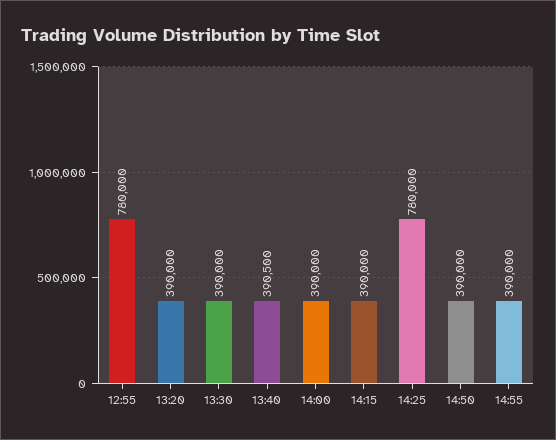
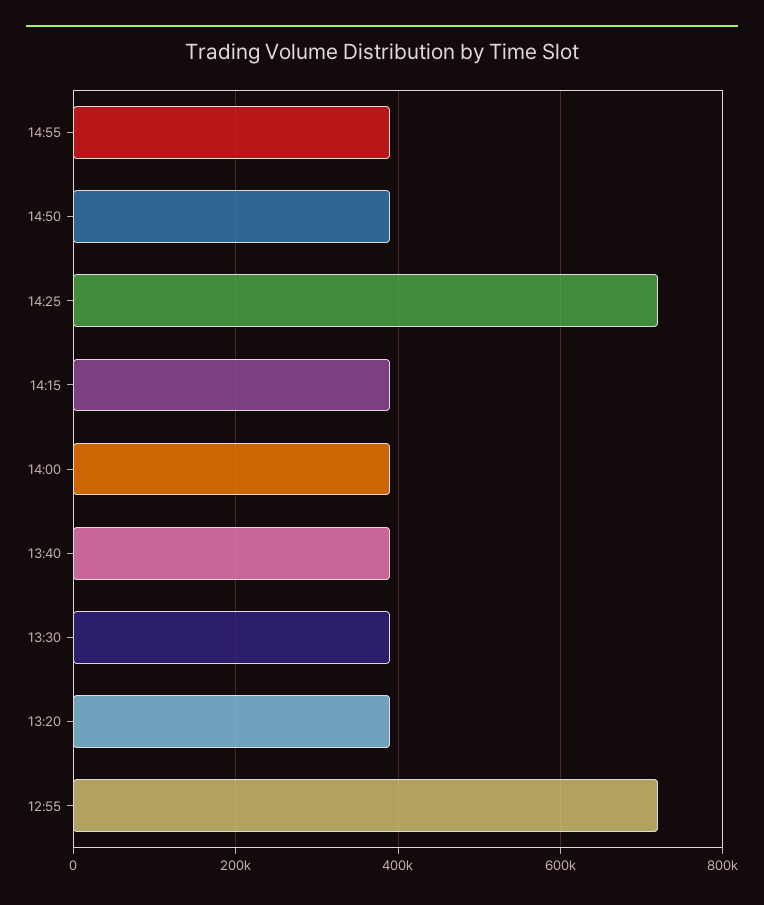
12:55: 780000 -> 720000
14:25: 780000 -> 720000

